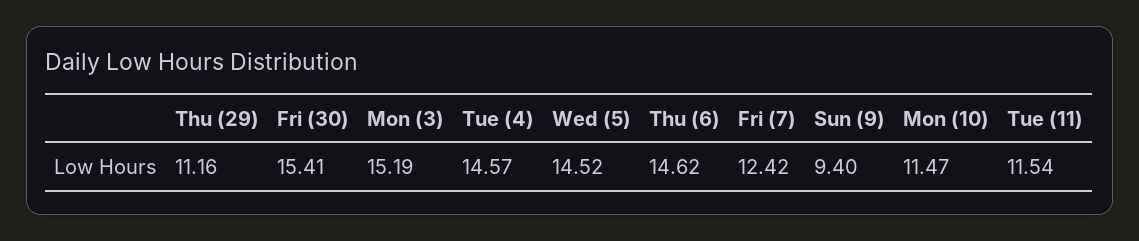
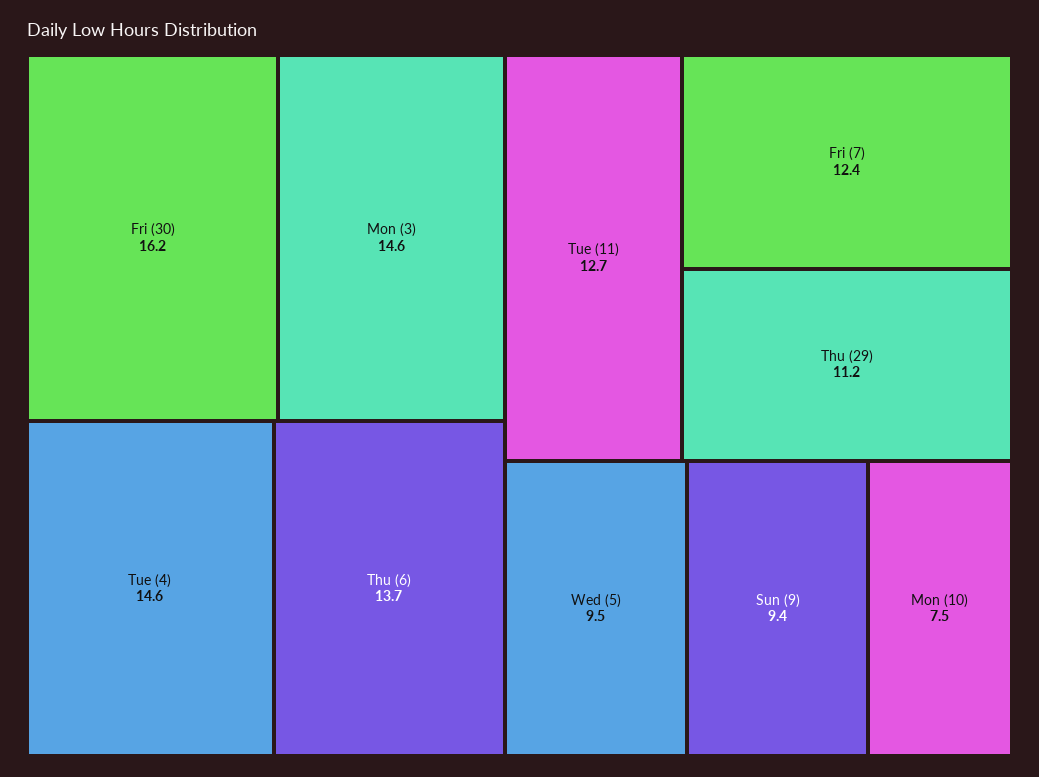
Fri (30): 15.41 -> 16.2
Mon (3): 15.19 -> 14.6
Wed (5): 14.52 -> 9.5
Thu (6): 14.62 -> 13.7
Mon (10): 11.47 -> 7.5
Tue (11): 11.54 -> 12.7

